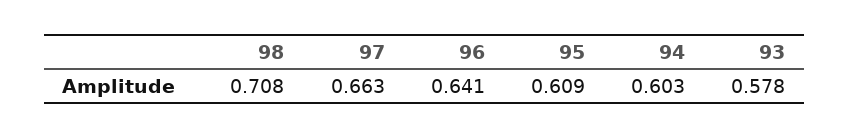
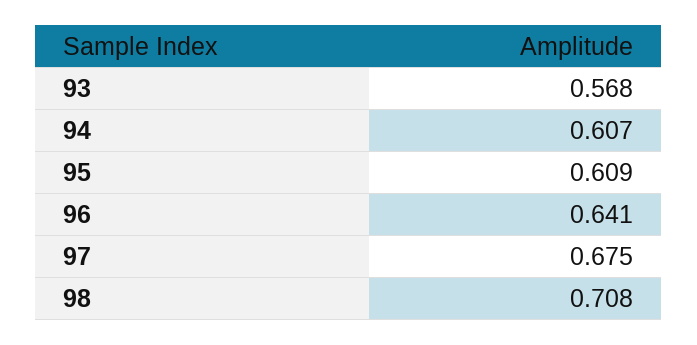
97: 0.663 -> 0.675
94: 0.603 -> 0.607
93: 0.578 -> 0.568

